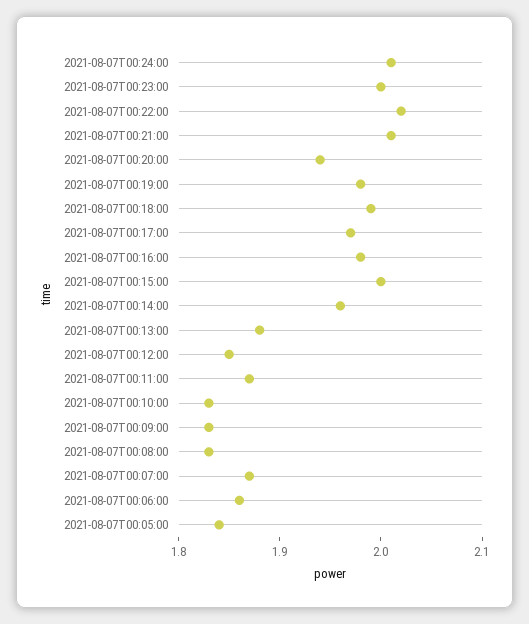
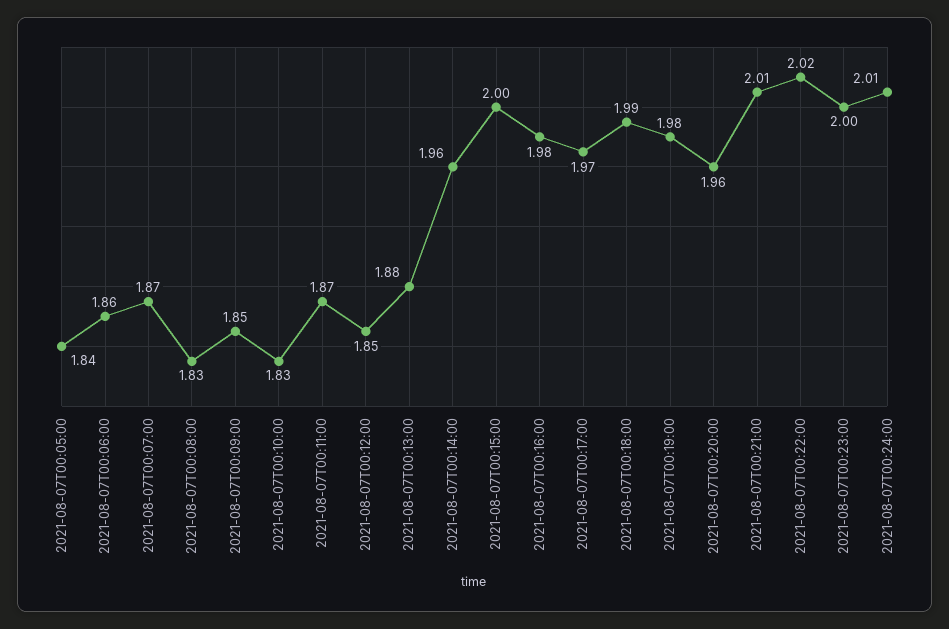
2021-08-07T00:20:00: 1.94 -> 1.96
2021-08-07T00:09:00: 1.83 -> 1.85

